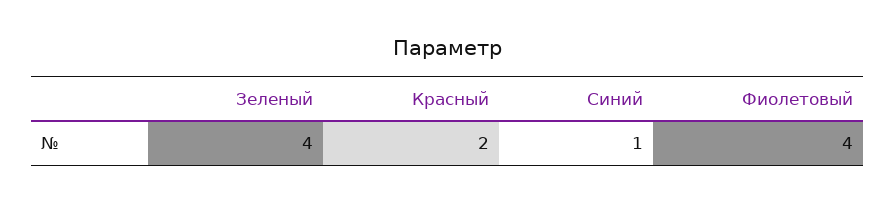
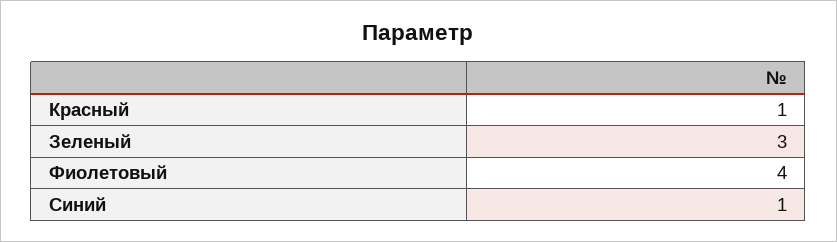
Зеленый: 4 -> 3
Красный: 2 -> 1

